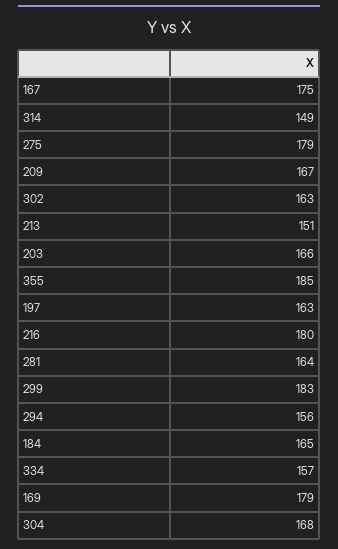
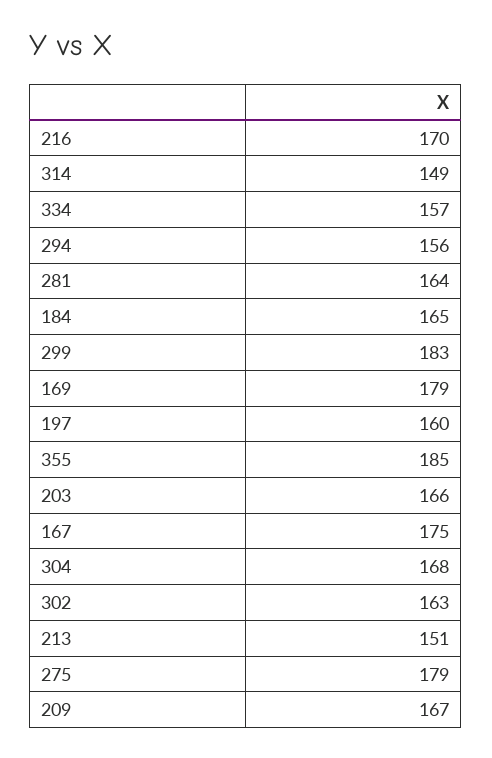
197: 163 -> 160
216: 180 -> 170

